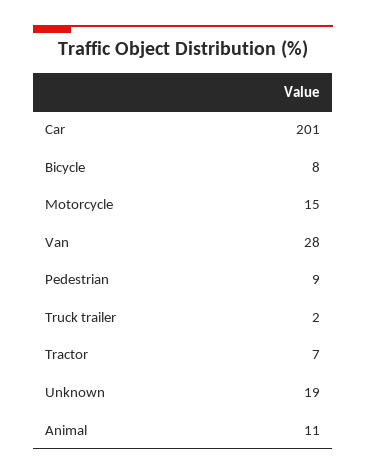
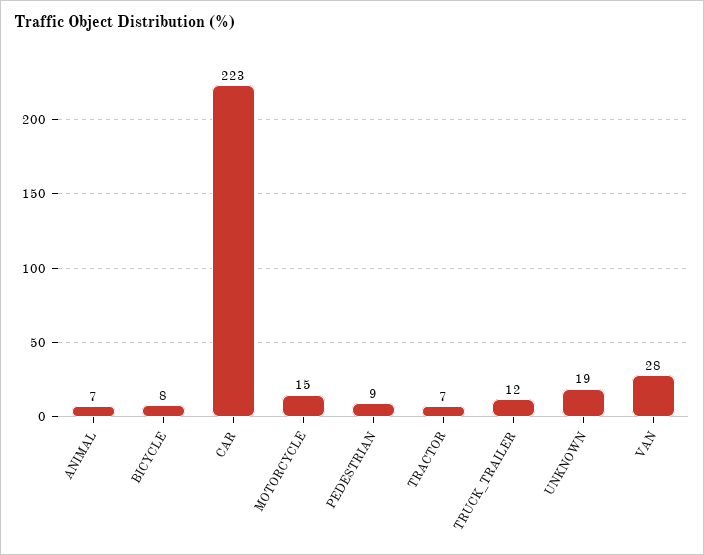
Car: 201 -> 223
Truck trailer: 2 -> 12
Animal: 11 -> 7

